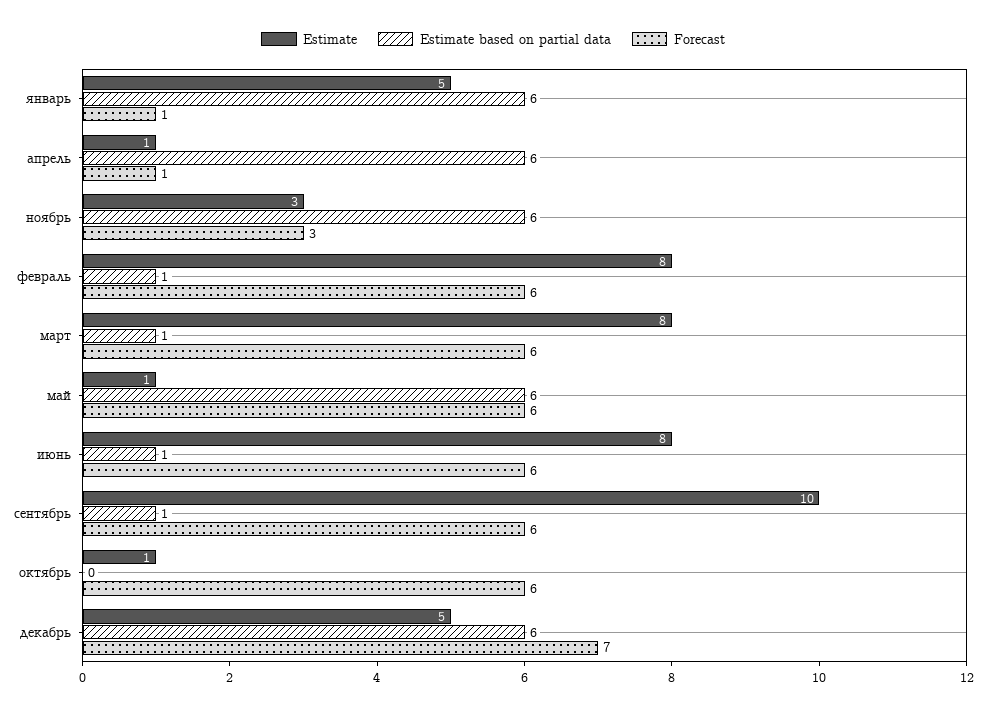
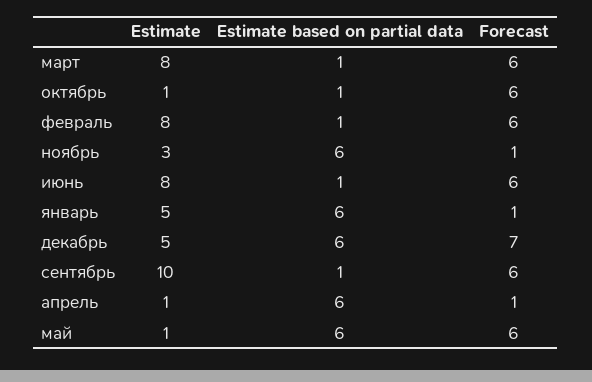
Forecast, ноябрь: 3 -> 1
Estimate based on partial data, октябрь: 0 -> 1

